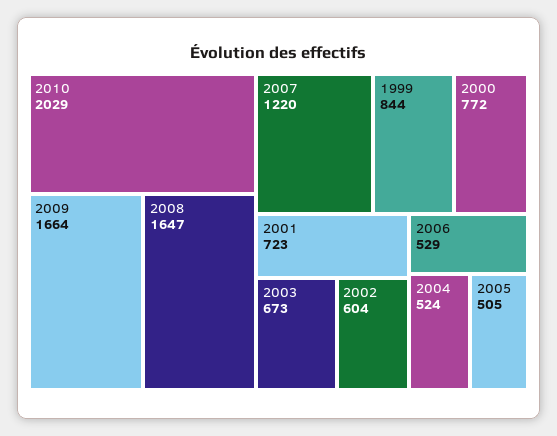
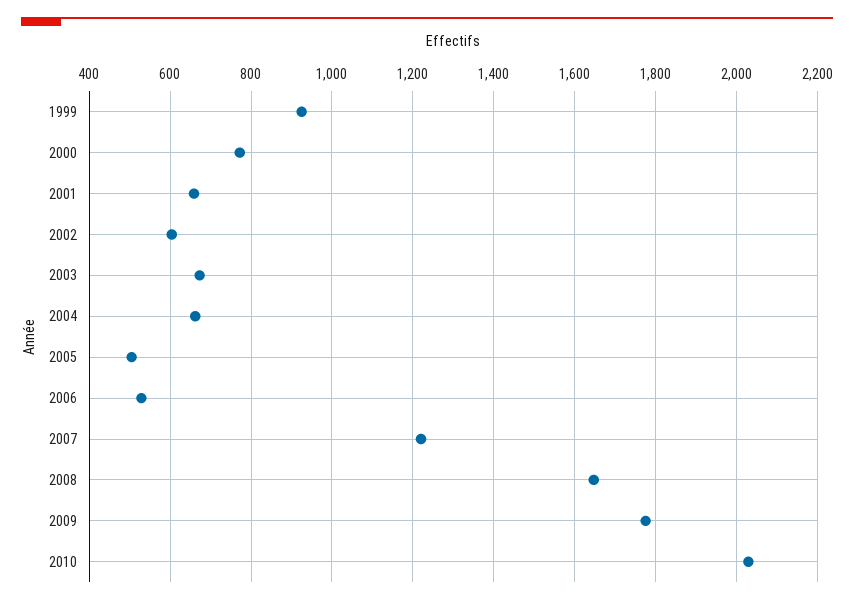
2009: 1664 -> 1780
1999: 844 -> 920
2001: 723 -> 660
2004: 524 -> 660

